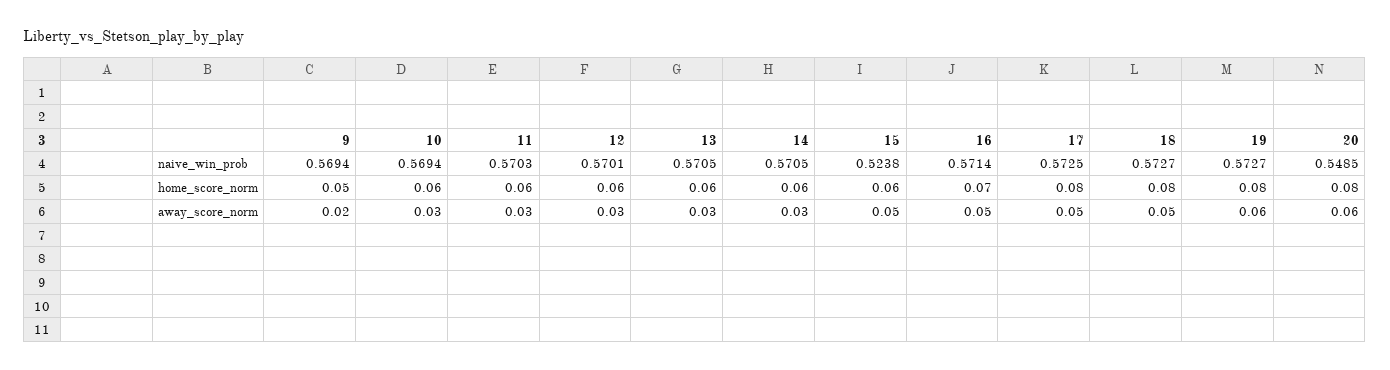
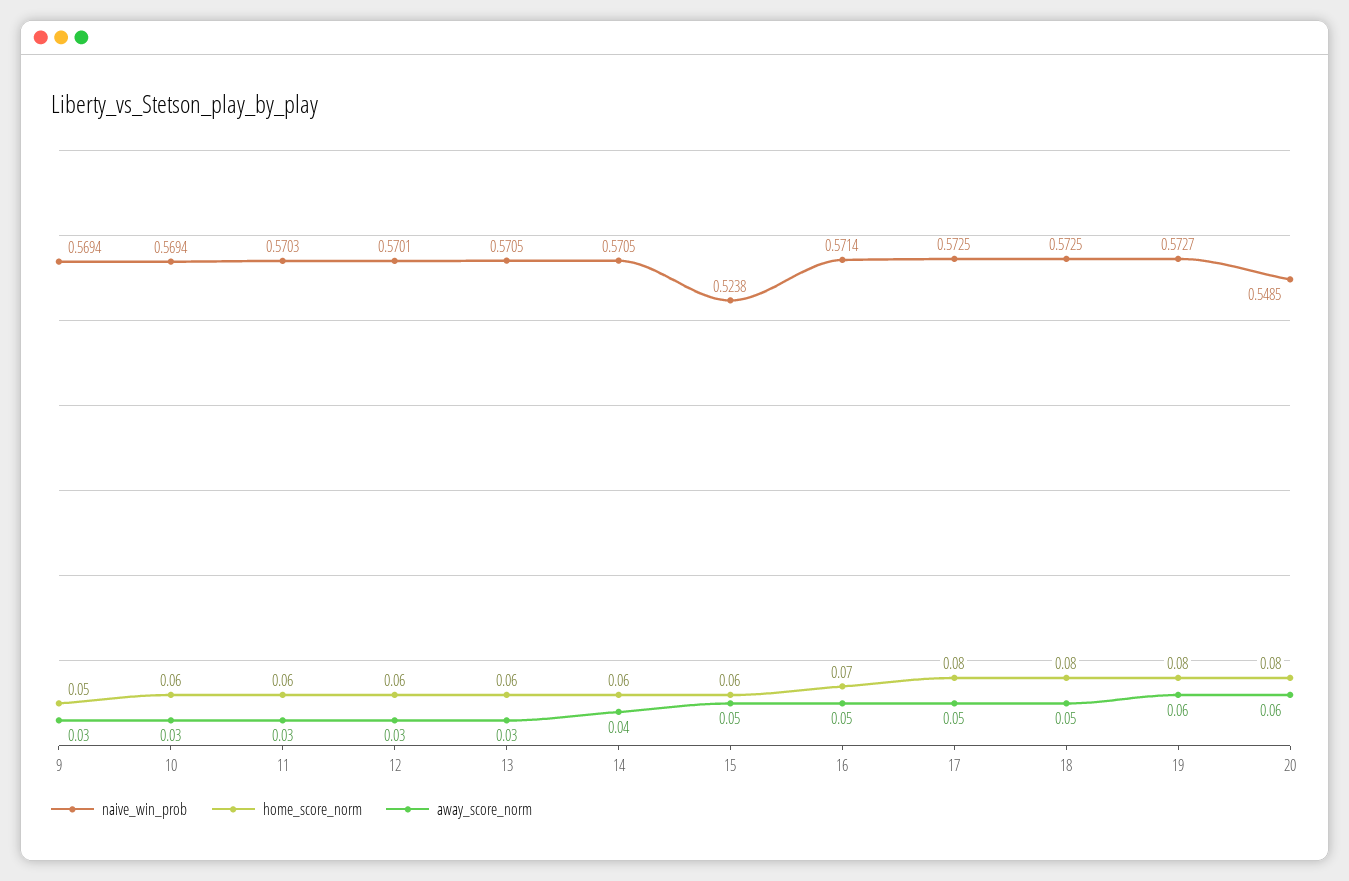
naive_win_prob, 18: 0.5727 -> 0.5725
away_score_norm, 9: 0.02 -> 0.03
away_score_norm, 14: 0.03 -> 0.04

